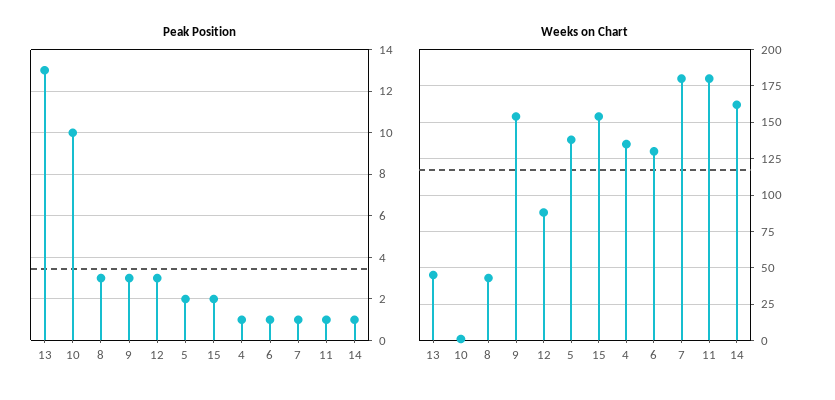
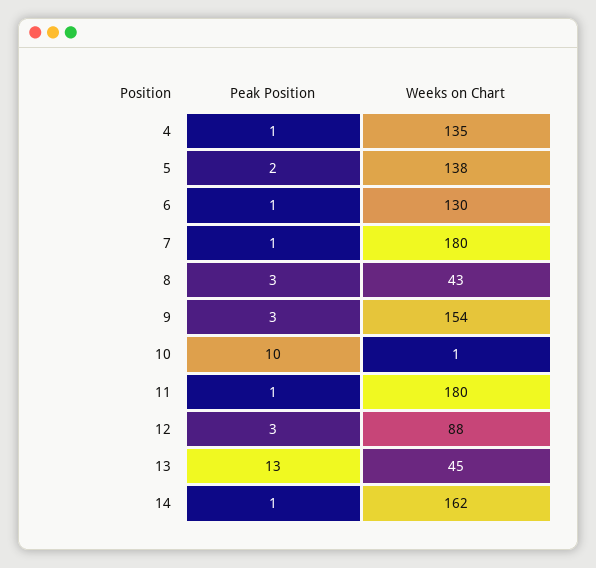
Peak Position, 15: 2 -> none
Weeks on Chart, 15: 155 -> none

